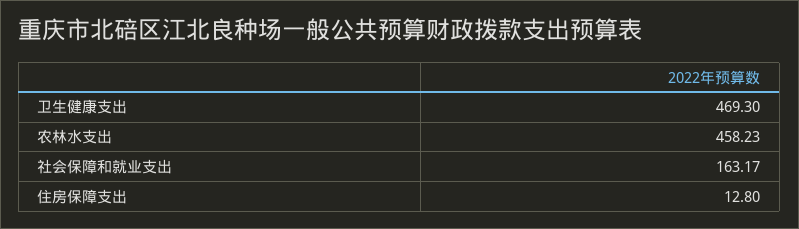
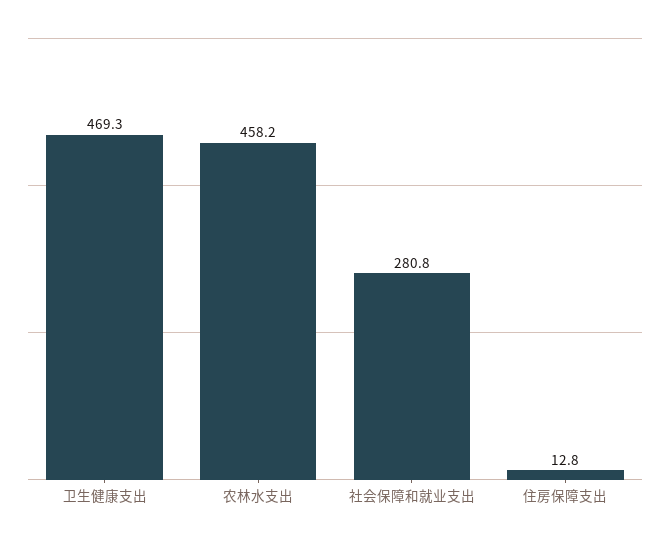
社会保障和就业支出: 163.17 -> 280.8

